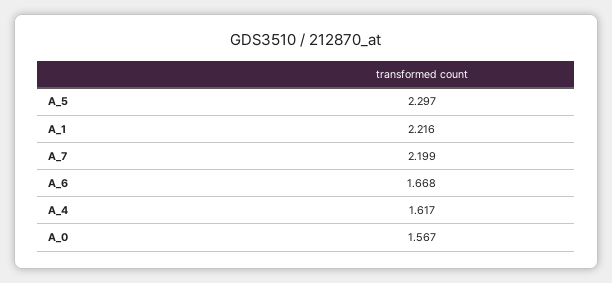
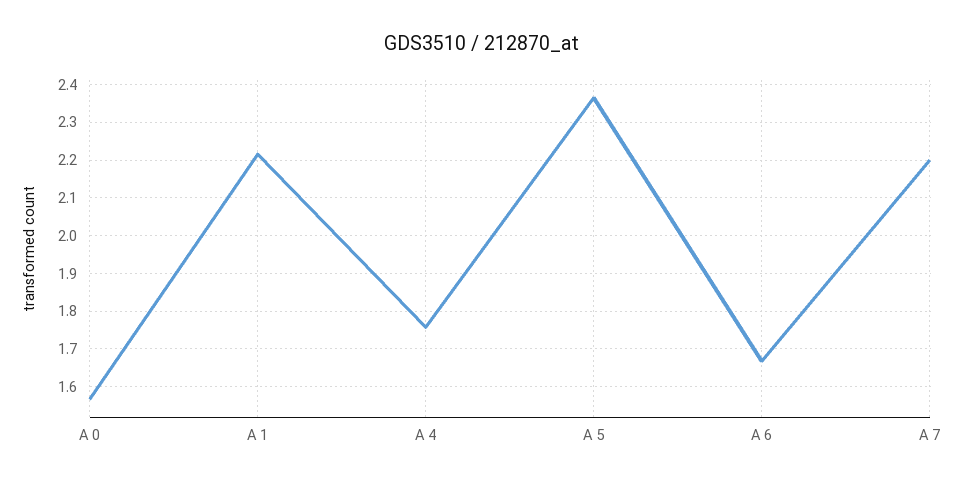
A_5: 2.297 -> 2.36
A_4: 1.617 -> 1.76

